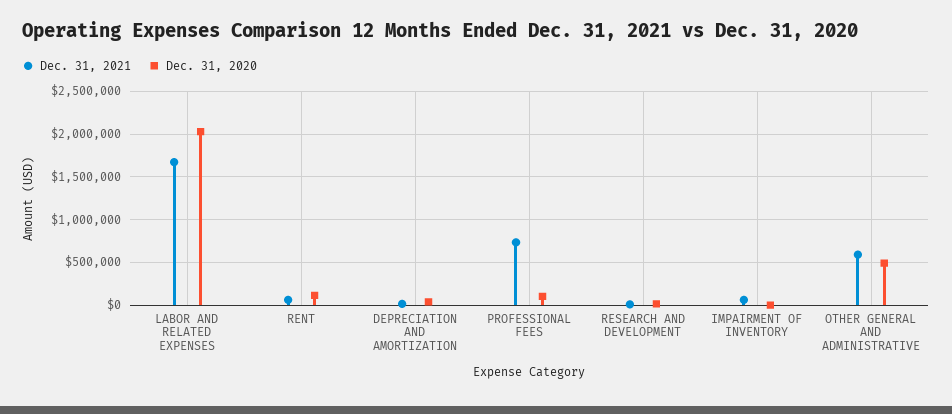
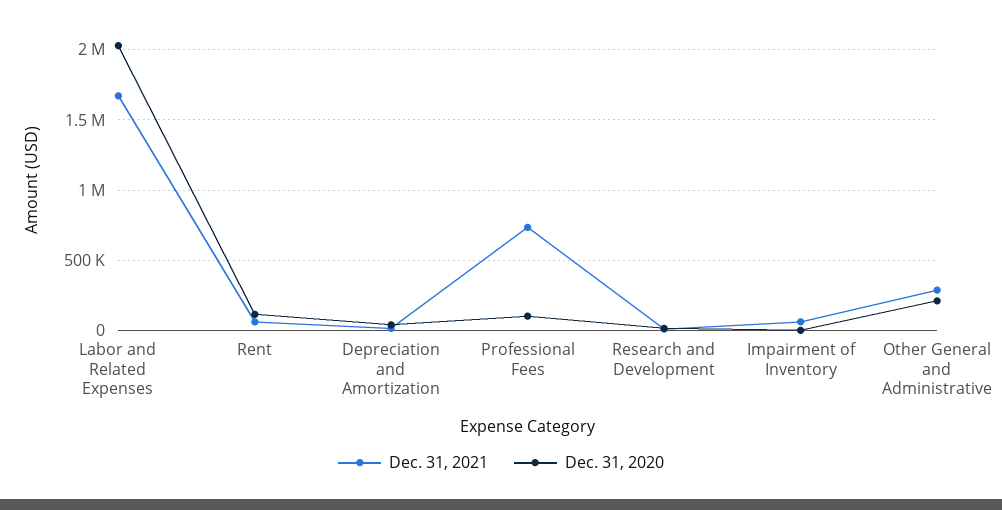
Dec. 31, 2021, OTHER GENERAL AND ADMINISTRATIVE: 600000 -> 300000
Dec. 31, 2020, OTHER GENERAL AND ADMINISTRATIVE: 500000 -> 200000

